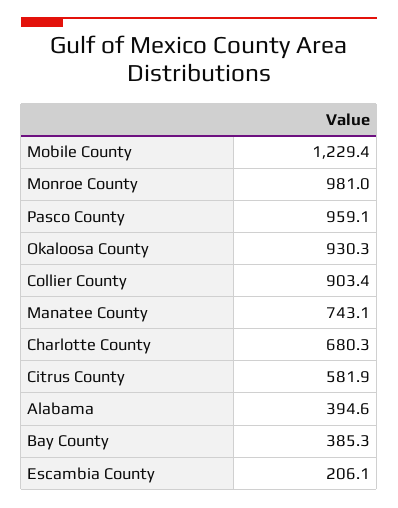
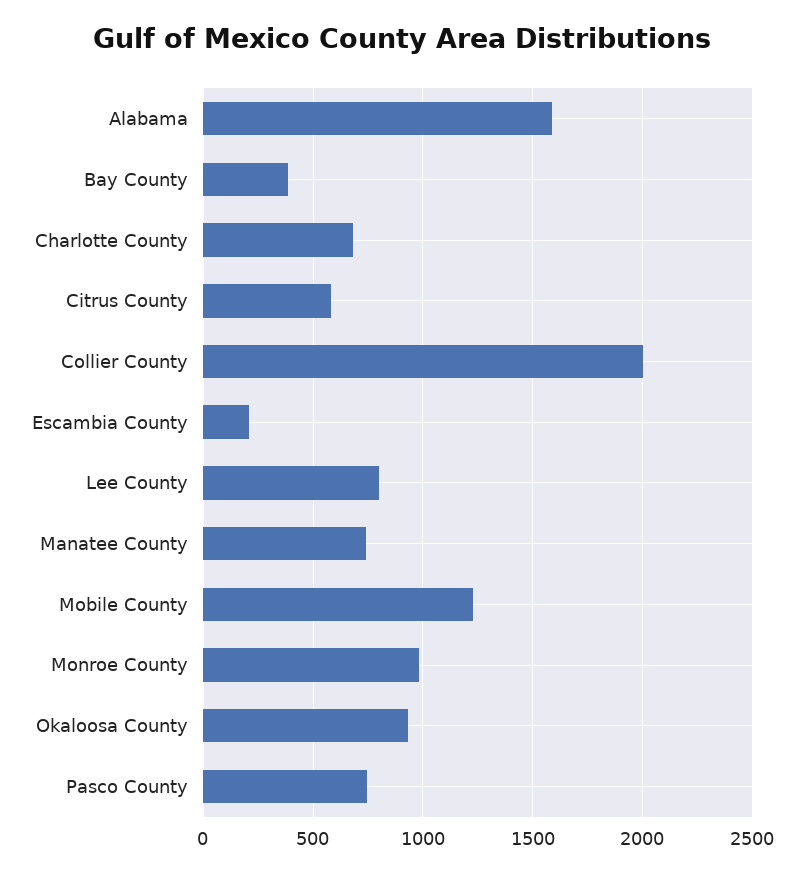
Pasco County: 959.1 -> 750
Collier County: 903.4 -> 2000
Alabama: 394.6 -> 1600
Lee County: none -> 800

